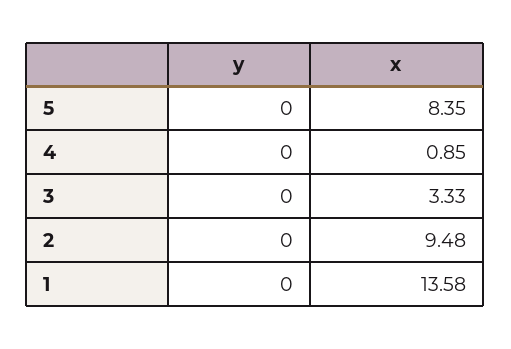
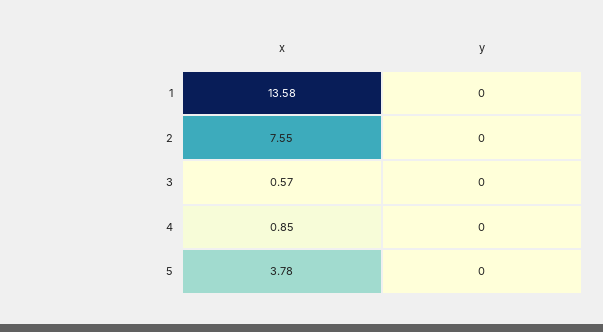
x, 5: 8.35 -> 3.78
x, 3: 3.33 -> 0.57
x, 2: 9.48 -> 7.55

